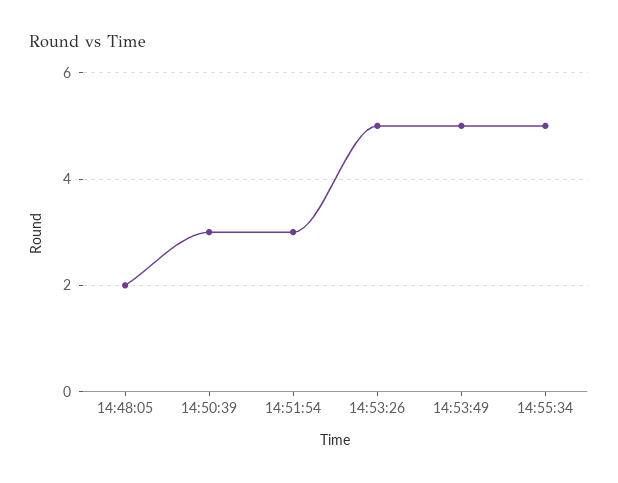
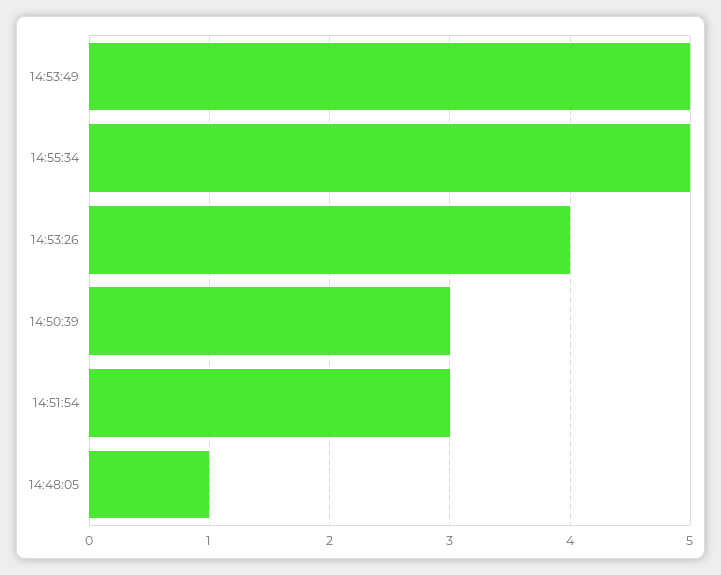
14:48:05: 2 -> 1
14:53:26: 5 -> 4

